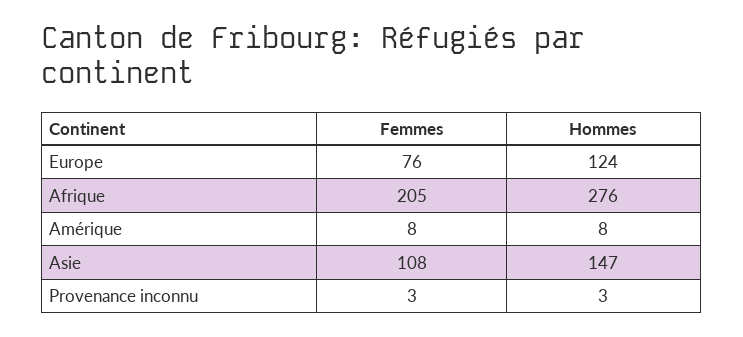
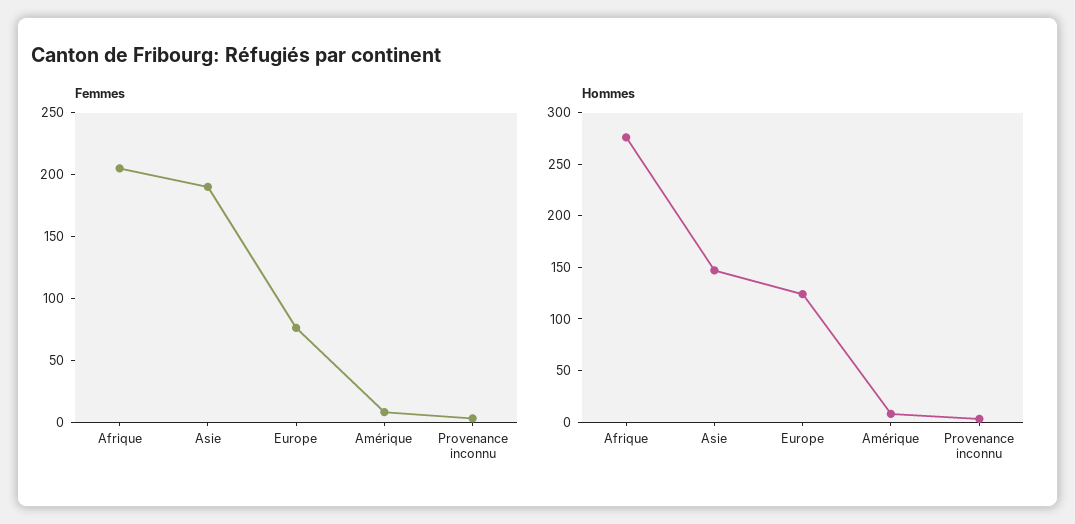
Femmes, Asie: 108 -> 190

